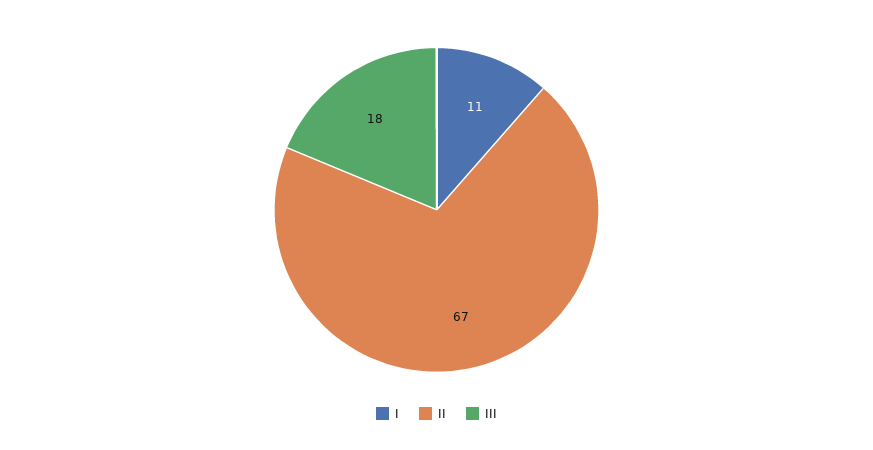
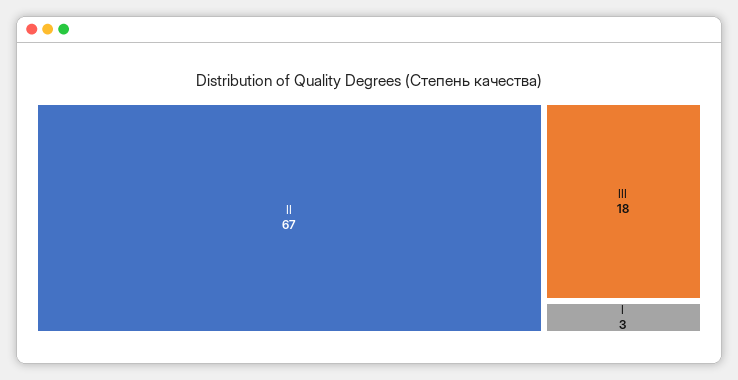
I: 11 -> 3

